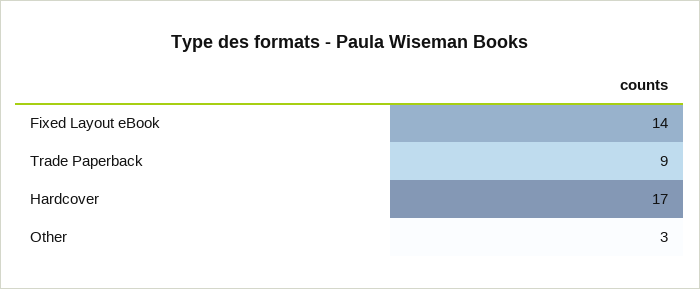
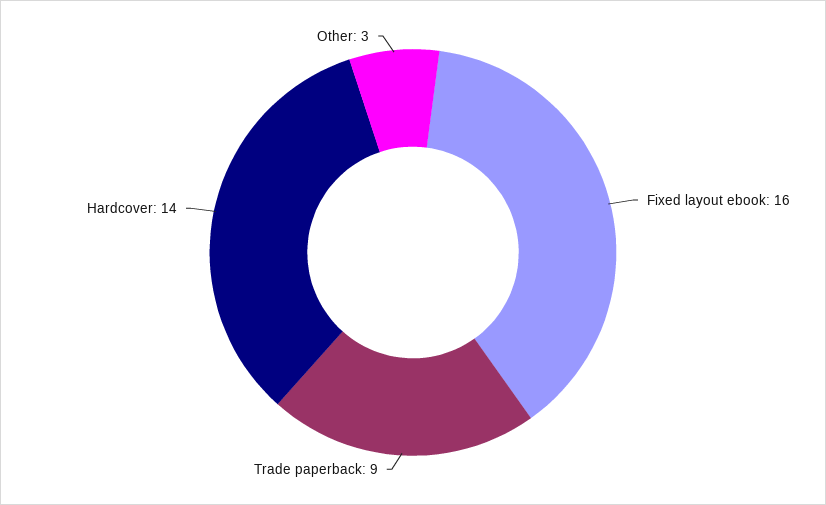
Fixed Layout eBook: 14 -> 16
Hardcover: 17 -> 14

